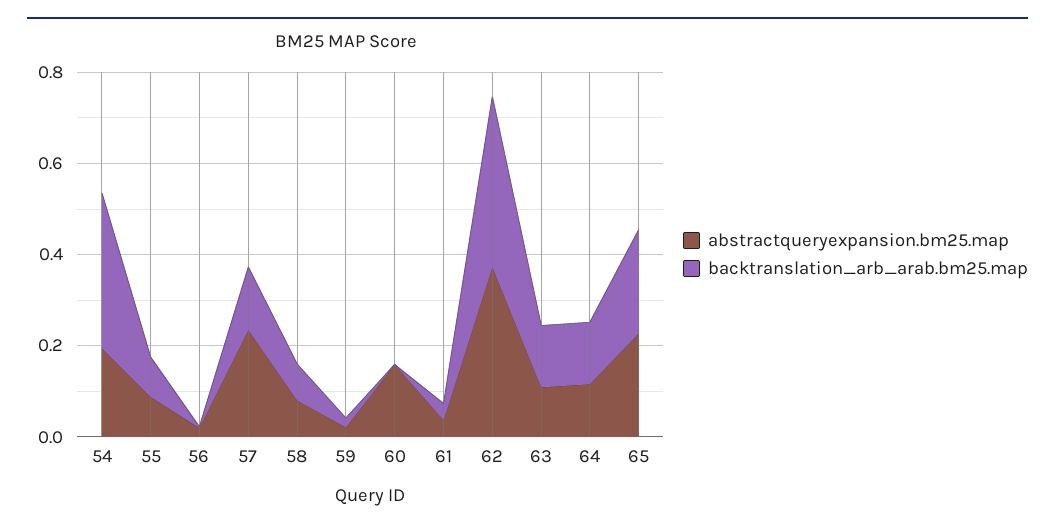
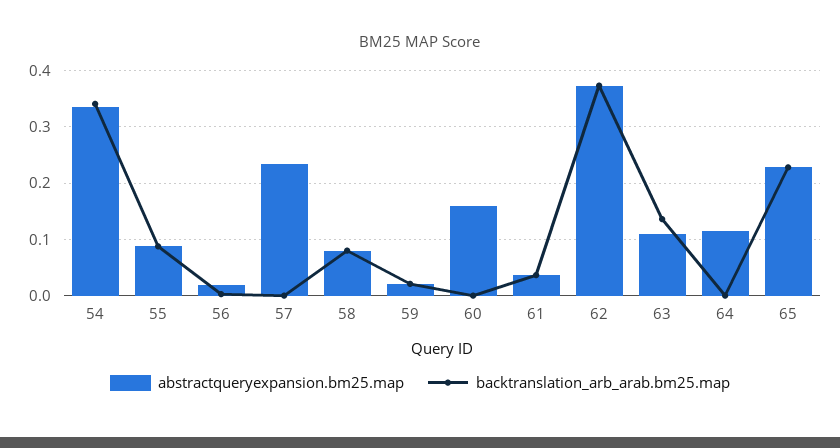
abstractqueryexpansion.bm25.map, 54: 0.2 -> 0.34
backtranslation_arb_arab.bm25.map, 57: 0.15 -> 0
backtranslation_arb_arab.bm25.map, 64: 0.15 -> 0

